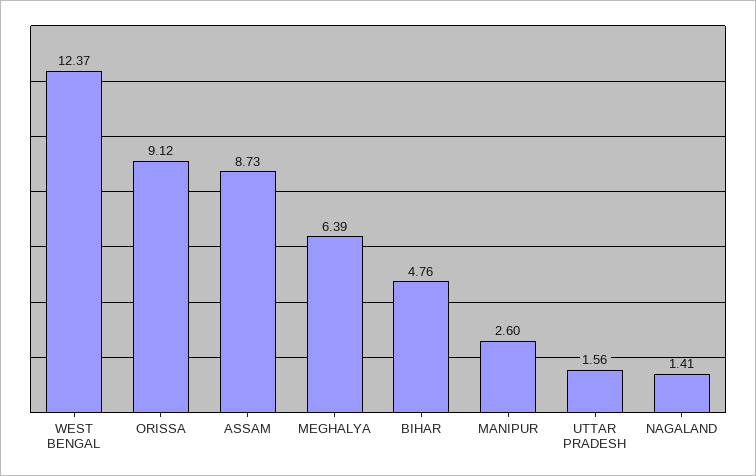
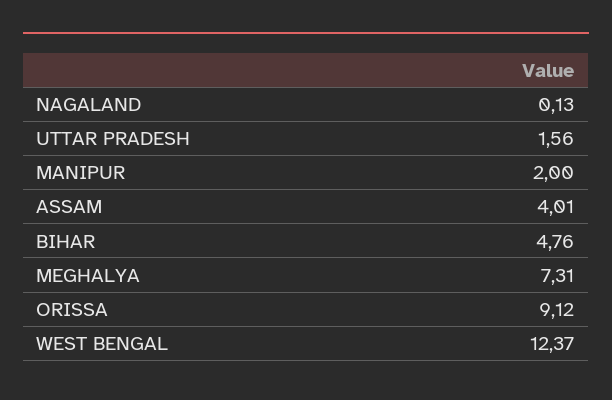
ASSAM: 8.73 -> 4.01
MEGHALYA: 6.39 -> 7.31
MANIPUR: 2.6 -> 2
NAGALAND: 1.41 -> 0.13

